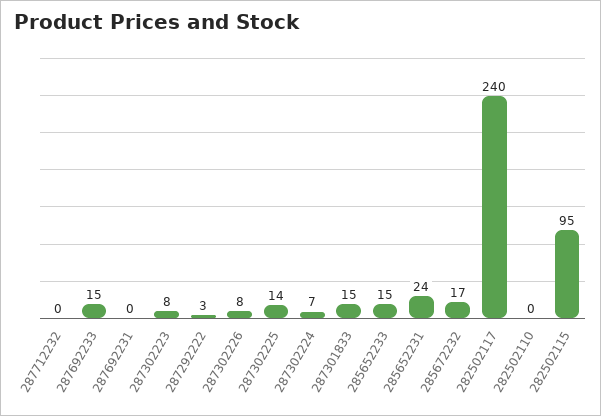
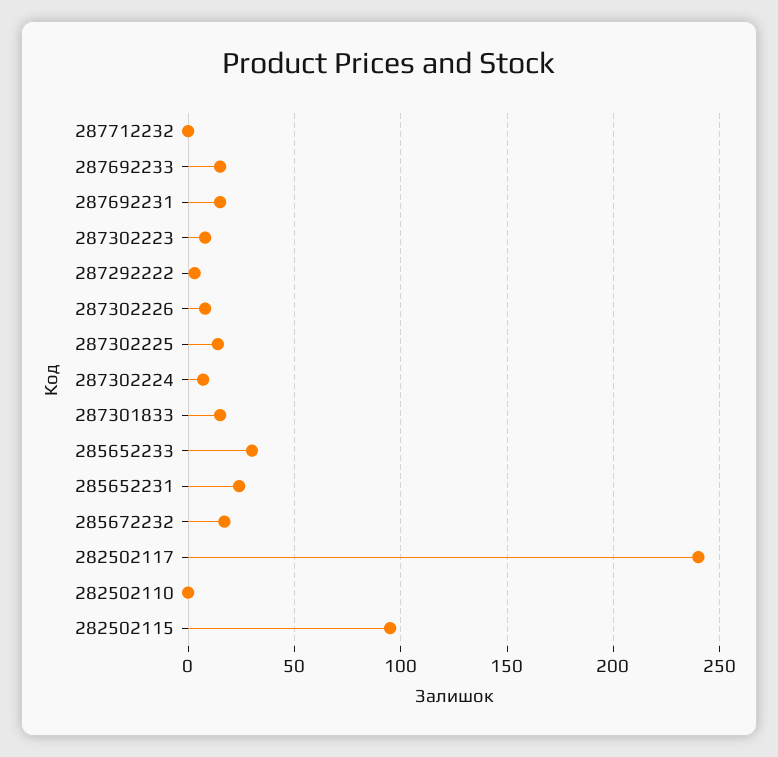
287692231: 0 -> 15
285652233: 15 -> 30

